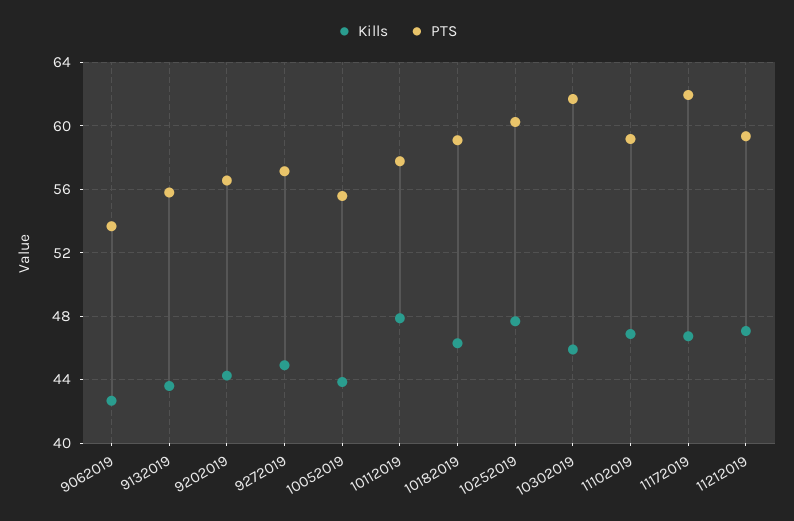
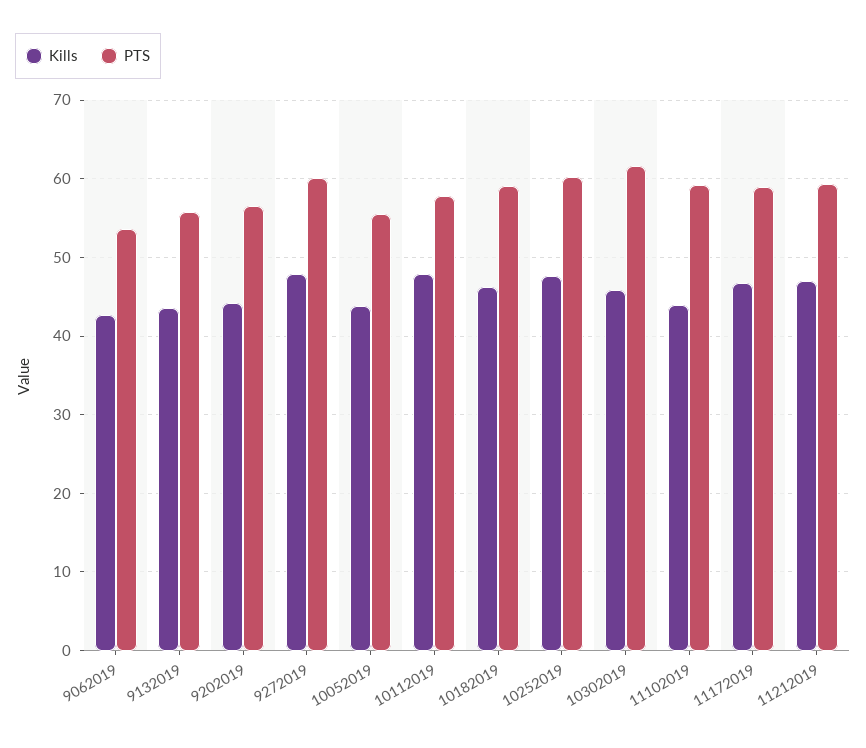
Kills, 9272019: 45 -> 48
PTS, 9272019: 57 -> 60
Kills, 11102019: 47 -> 44
PTS, 11172019: 62 -> 59

